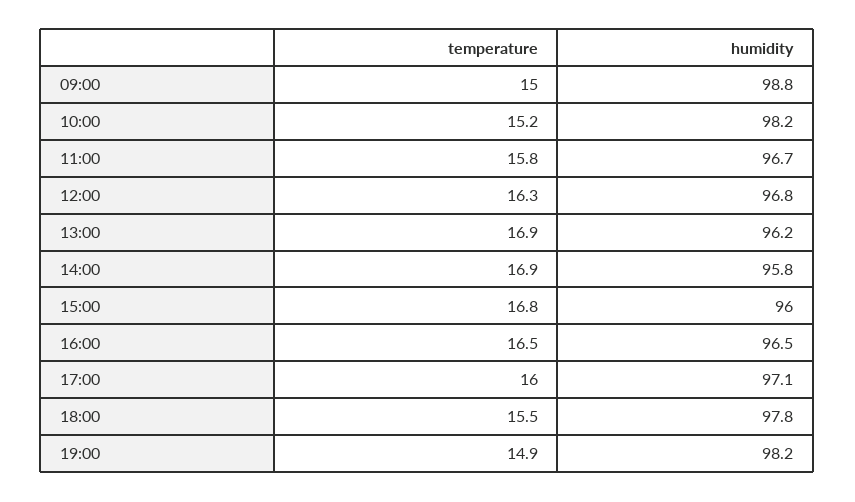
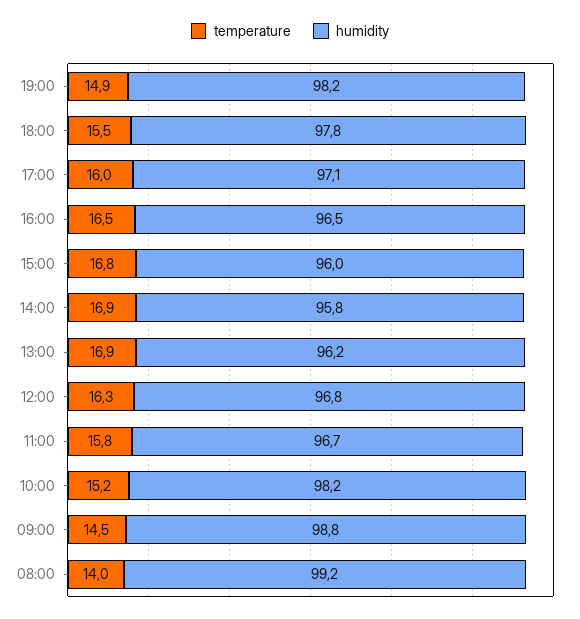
temperature, 09:00: 15 -> 14.5
temperature, 08:00: none -> 14
humidity, 08:00: none -> 99.2

